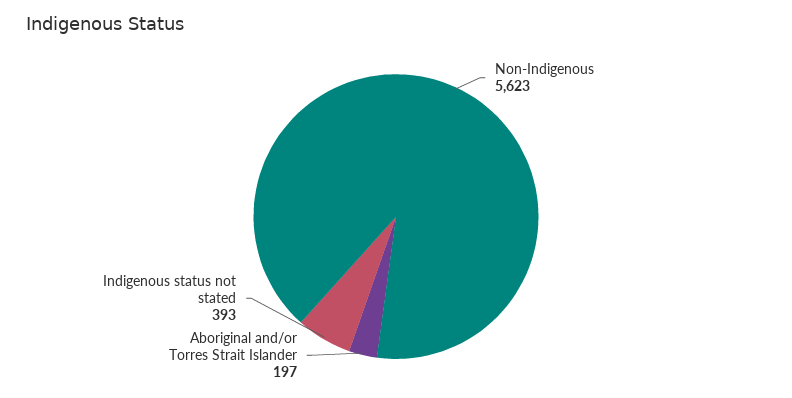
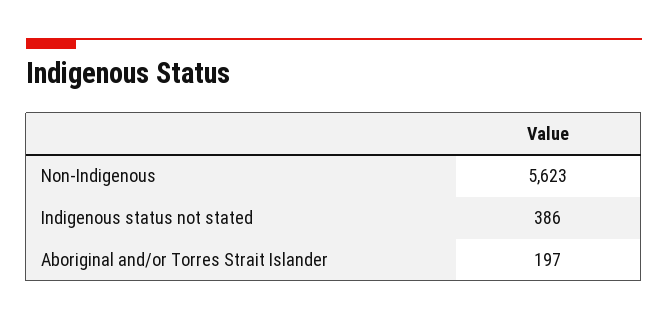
Indigenous status not stated: 393 -> 386

